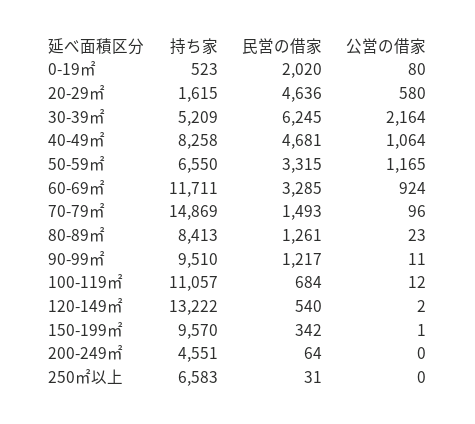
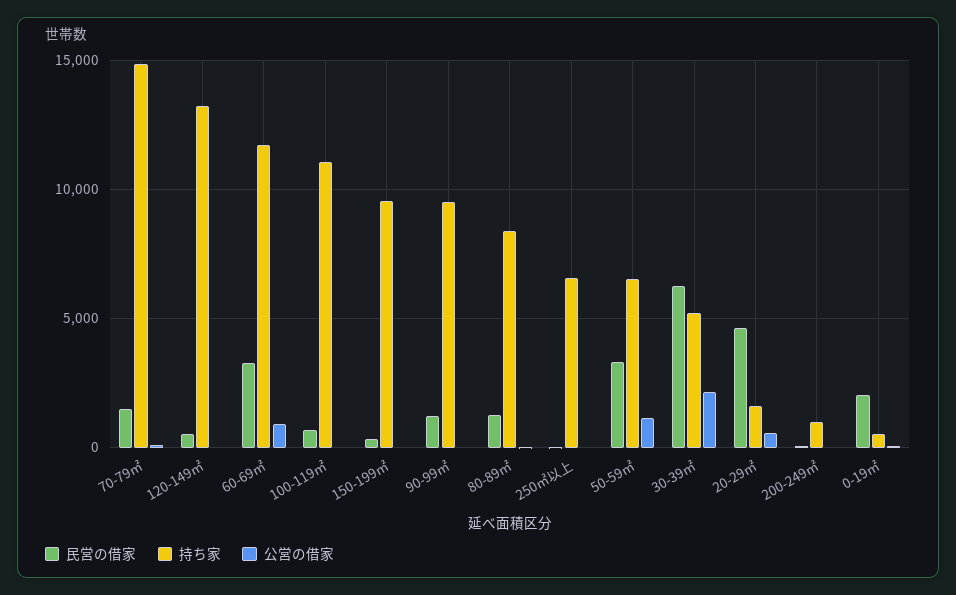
持ち家, 40-49㎡: 8258 -> none
民営の借家, 40-49㎡: 4681 -> none
公営の借家, 40-49㎡: 1064 -> none
持ち家, 200-249㎡: 4551 -> 1000

